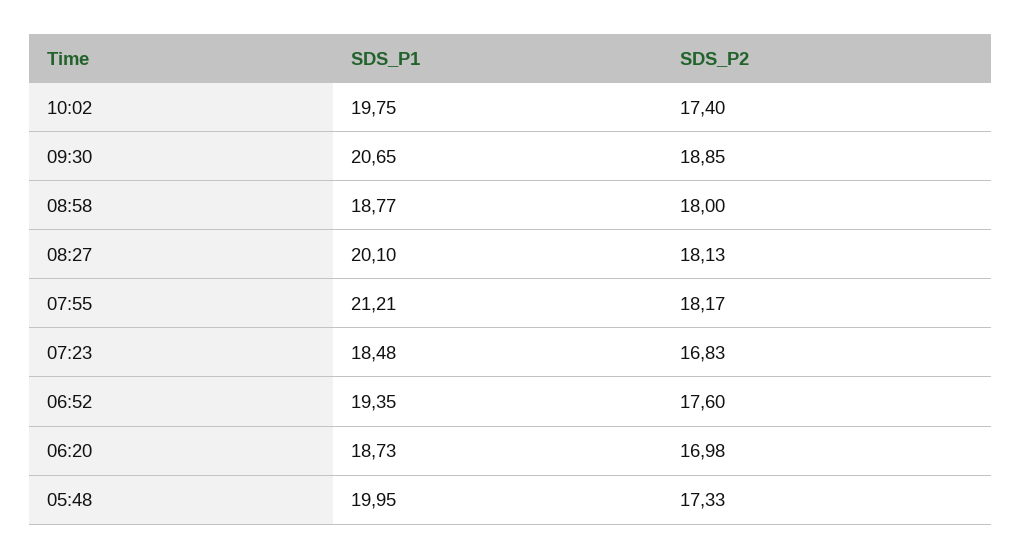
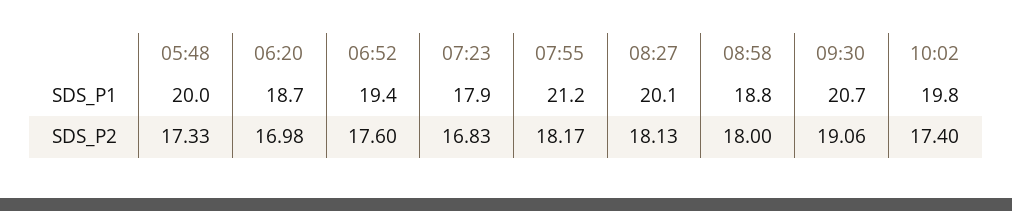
SDS_P2, 09:30: 18.85 -> 19.06
SDS_P1, 07:23: 18.48 -> 17.9

